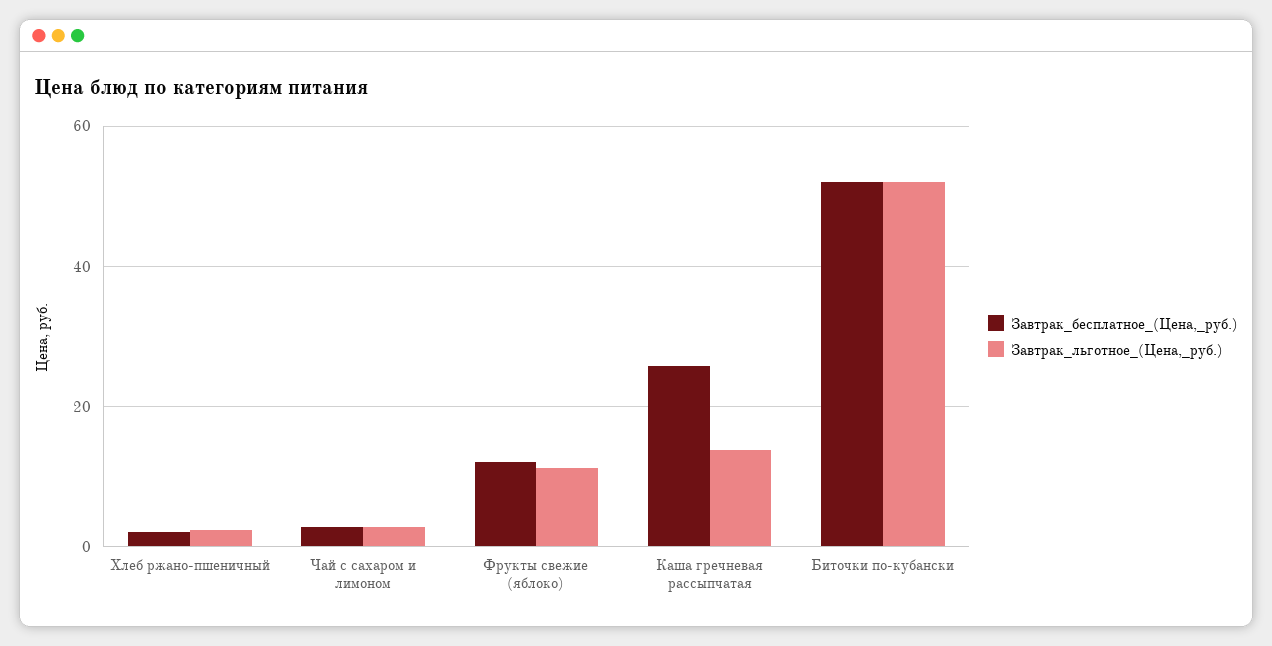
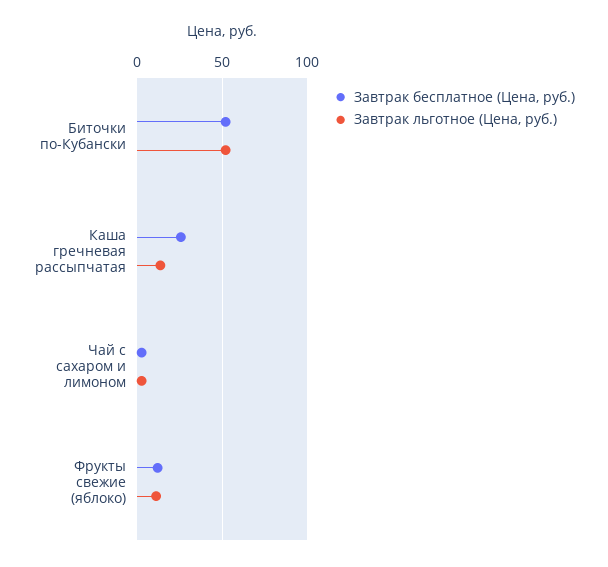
Завтрак_бесплатное_(Цена,_руб.), Хлеб ржано-пшеничный: 2 -> none
Завтрак_льготное_(Цена,_руб.), Хлеб ржано-пшеничный: 2 -> none

